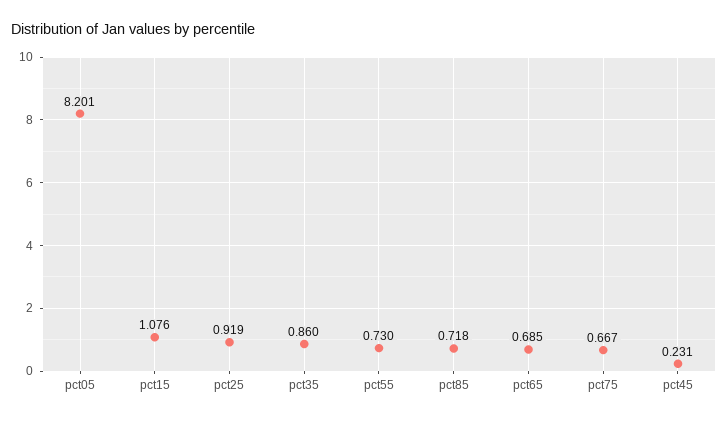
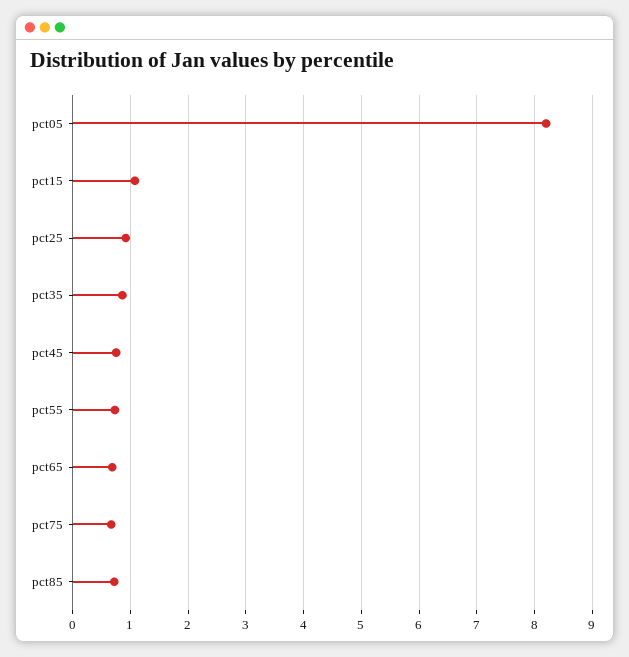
pct45: 0.231 -> 0.8

